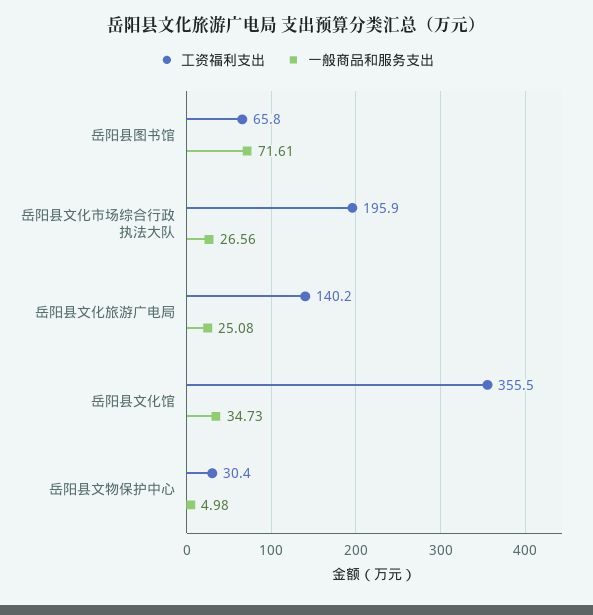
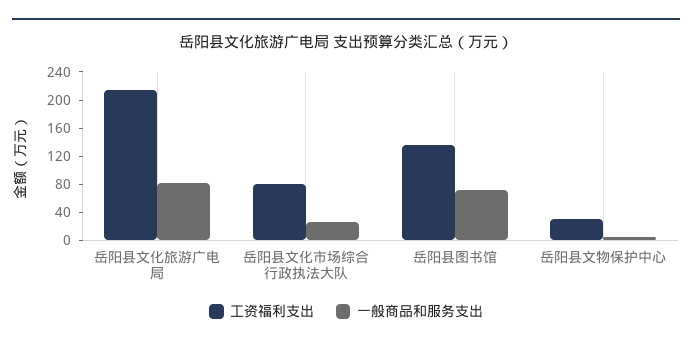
工资福利支出, 岳阳县图书馆: 65.8 -> 140
工资福利支出, 岳阳县文化市场综合行政执法大队: 195.9 -> 80
工资福利支出, 岳阳县文化旅游广电局: 140.2 -> 220
一般商品和服务支出, 岳阳县文化旅游广电局: 25.08 -> 80
工资福利支出, 岳阳县文化馆: 355.5 -> none
一般商品和服务支出, 岳阳县文化馆: 34.73 -> none

